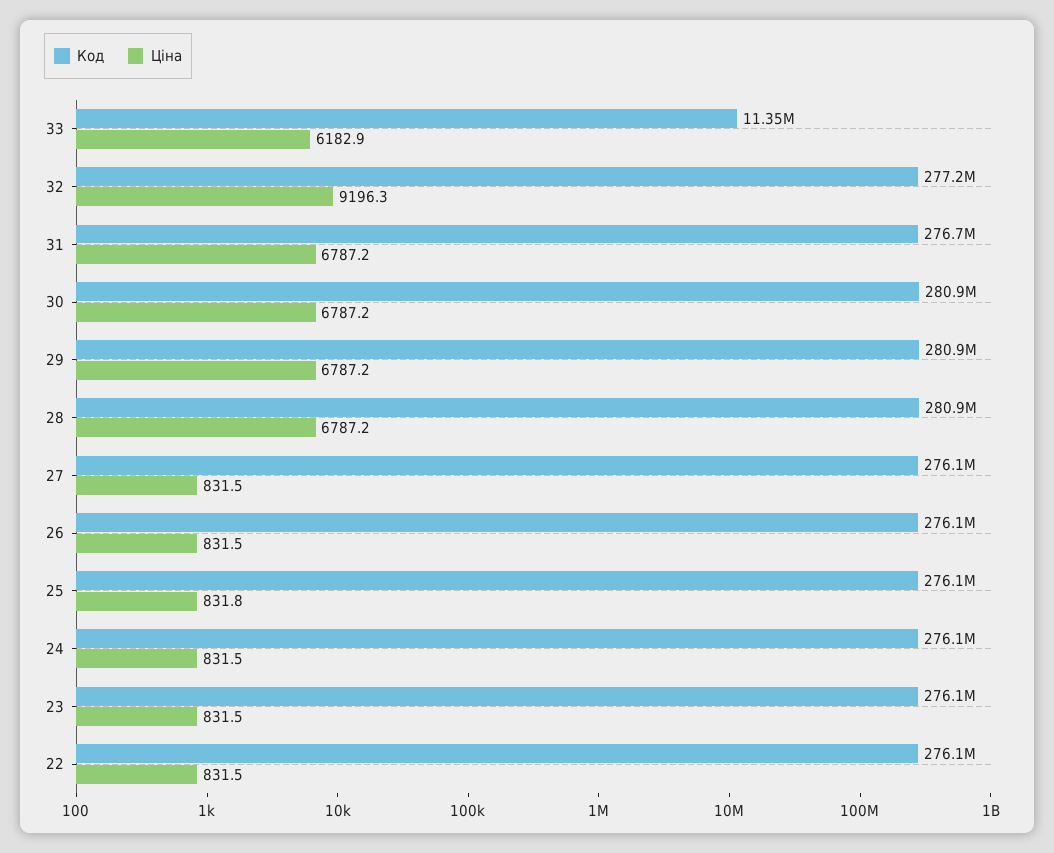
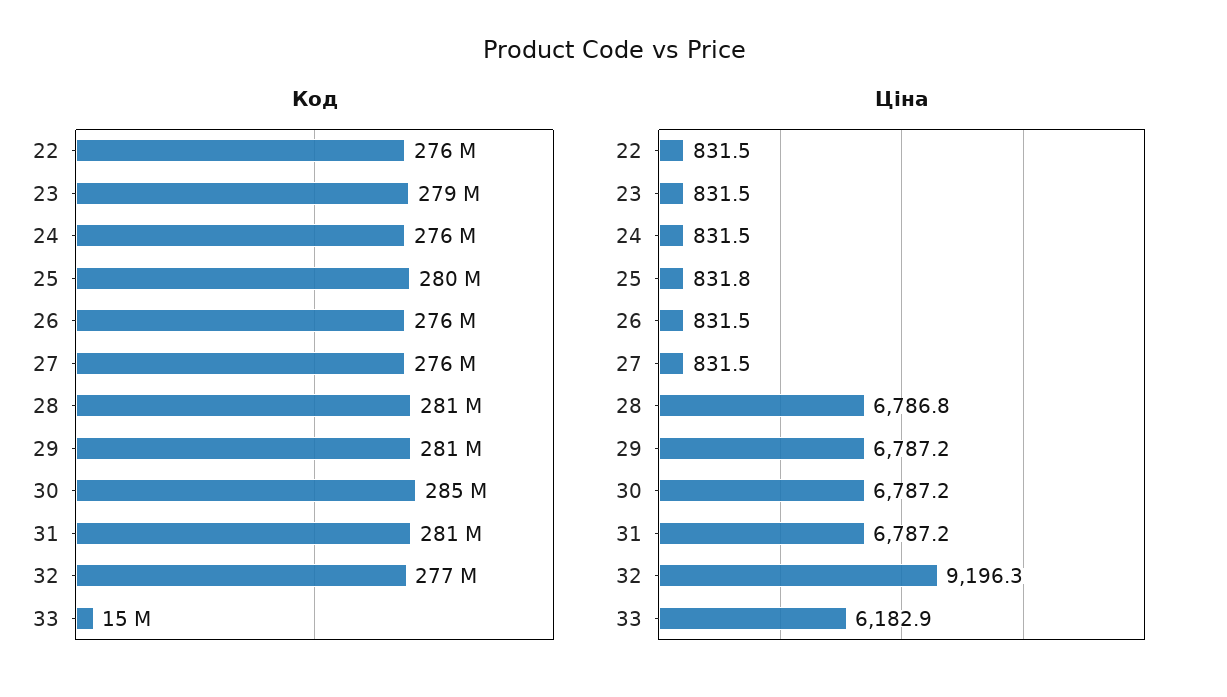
Код, 33: 11350000 -> 15000000
Код, 31: 276700000 -> 281000000
Код, 30: 280900000 -> 285000000
Ціна, 28: 6787.2 -> 6786.8
Код, 25: 276100000 -> 280000000
Код, 23: 276100000 -> 279000000

